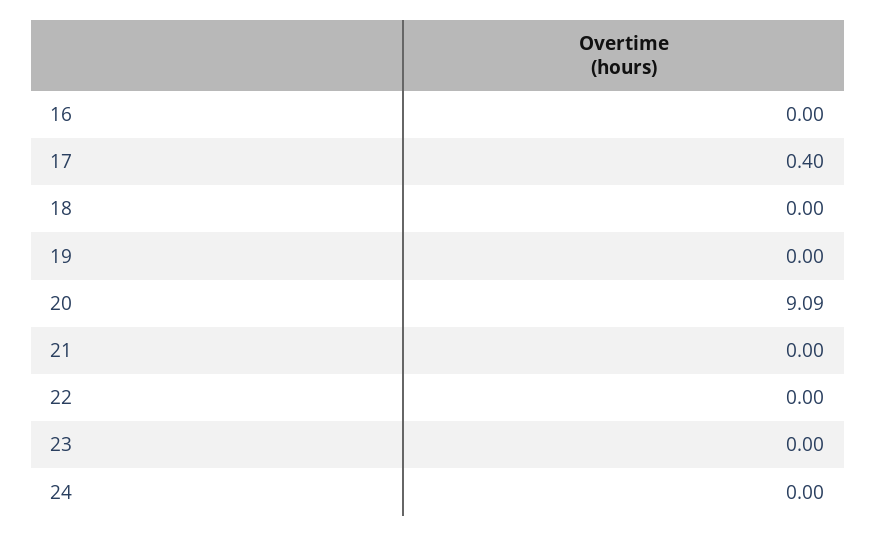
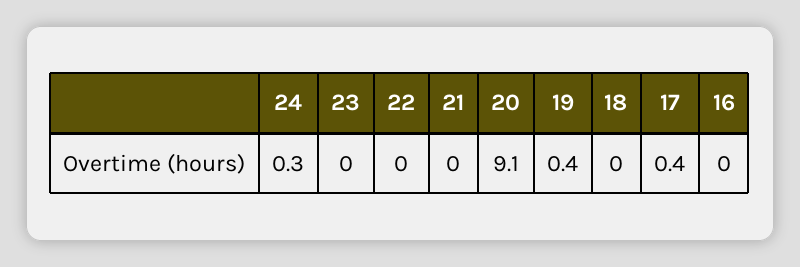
19: 0 -> 0.4
24: 0 -> 0.3

